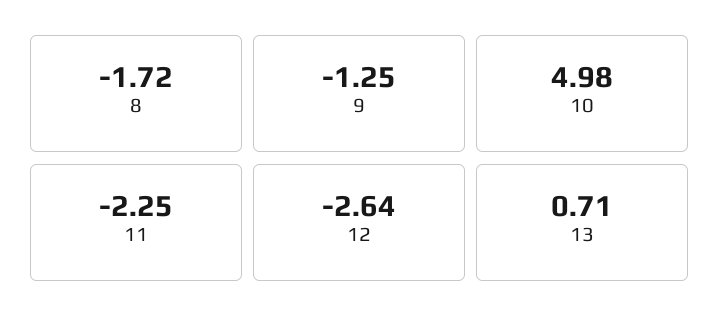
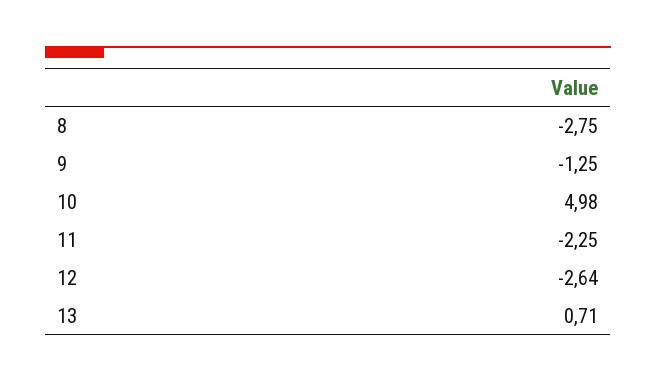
8: -1.72 -> -2.75

